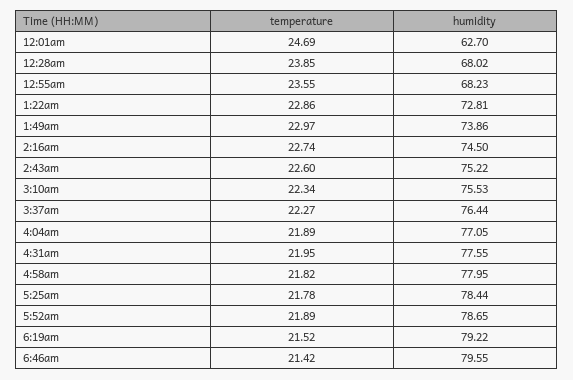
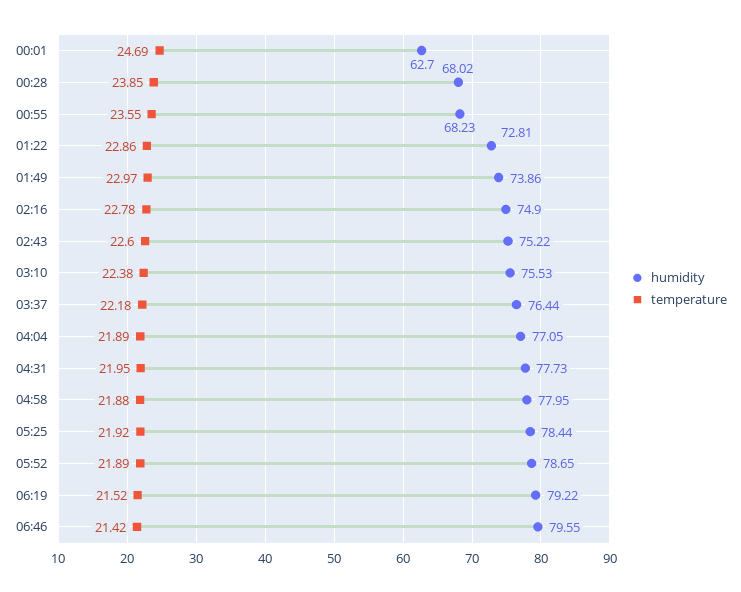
temperature, 2:16am: 22.74 -> 22.78
humidity, 2:16am: 74.5 -> 74.9
temperature, 3:10am: 22.34 -> 22.38
temperature, 3:37am: 22.27 -> 22.18
humidity, 4:31am: 77.55 -> 77.73
temperature, 4:58am: 21.82 -> 21.88
temperature, 5:25am: 21.78 -> 21.92

